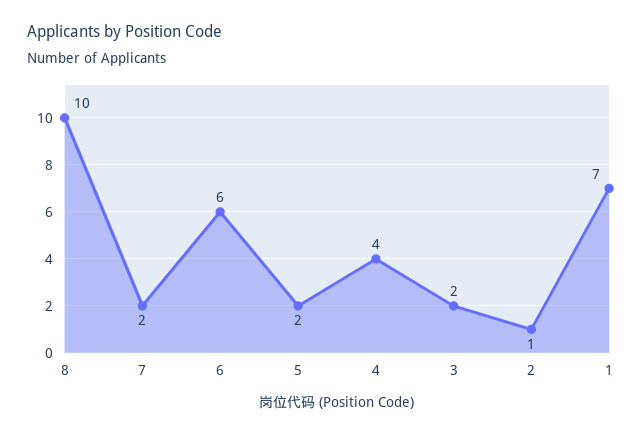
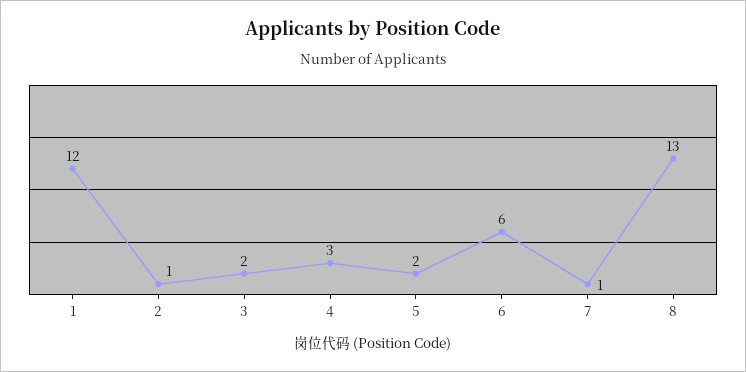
8: 10 -> 13
7: 2 -> 1
4: 4 -> 3
1: 7 -> 12

